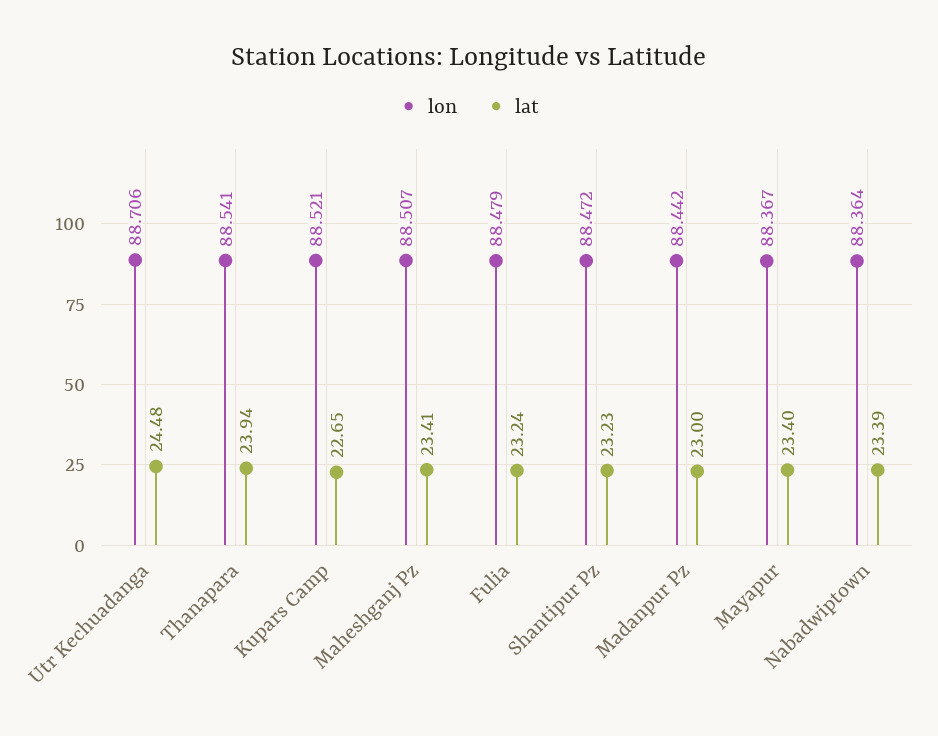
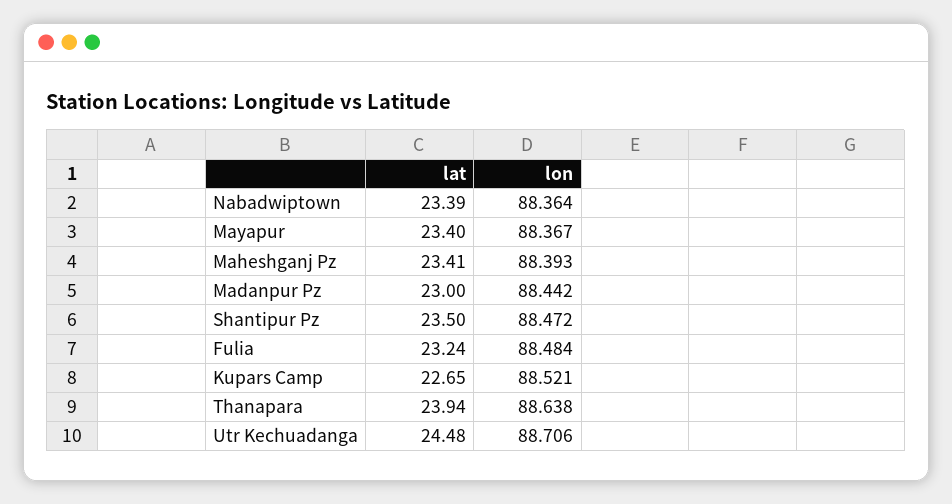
lon, Thanapara: 88.541 -> 88.638
lon, Maheshganj Pz: 88.507 -> 88.393
lon, Fulia: 88.479 -> 88.484
lat, Shantipur Pz: 23.23 -> 23.5

